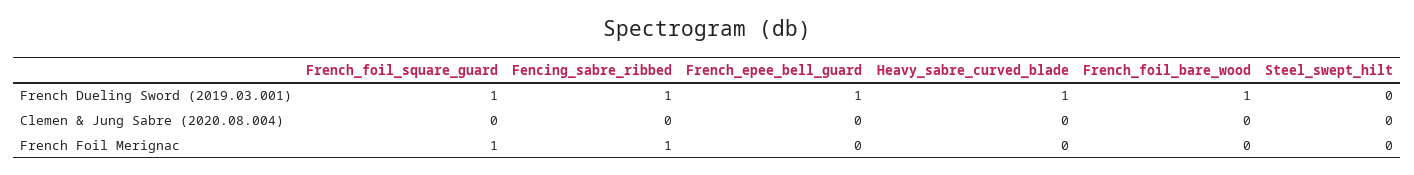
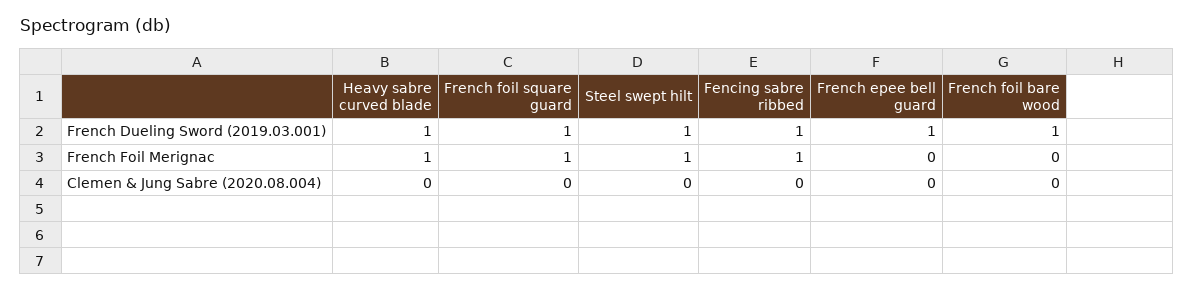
Steel_swept_hilt, French Dueling Sword (2019.03.001): 0 -> 1
Heavy_sabre_curved_blade, French Foil Merignac: 0 -> 1
Steel_swept_hilt, French Foil Merignac: 0 -> 1

